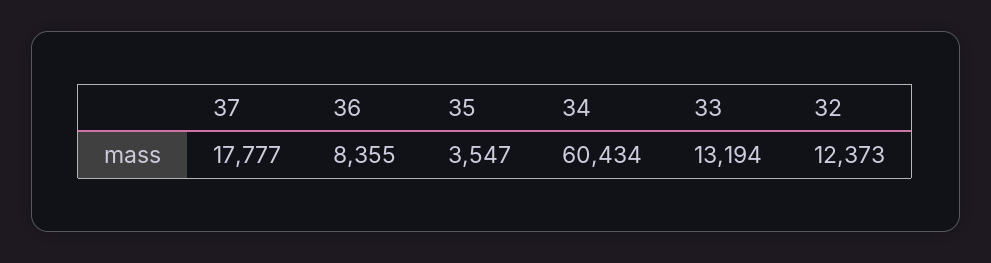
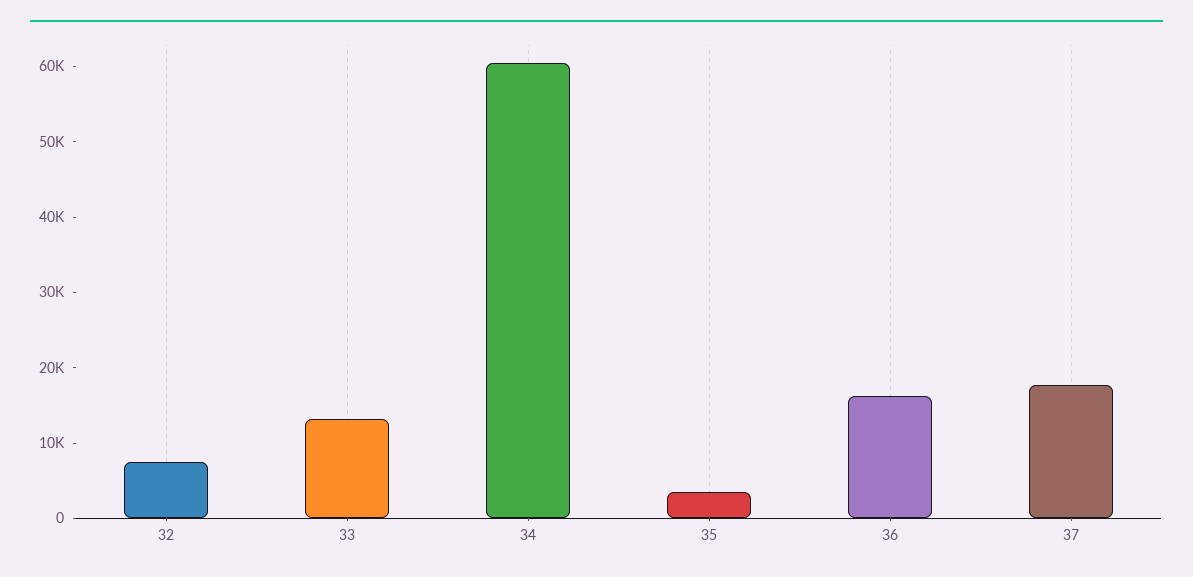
36: 8355 -> 16000
32: 12373 -> 8000

